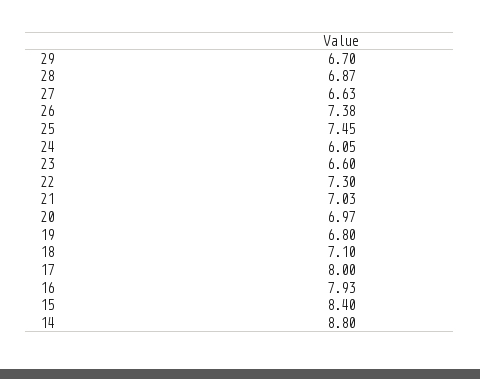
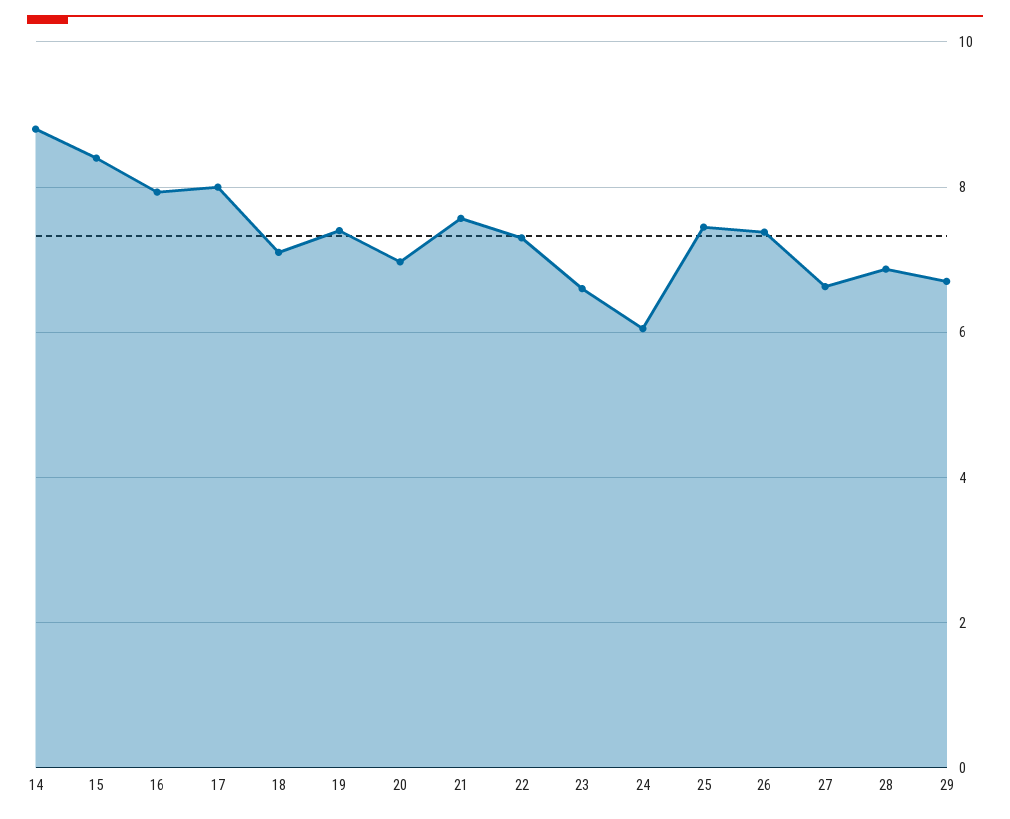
21: 7.03 -> 7.6
19: 6.8 -> 7.4

